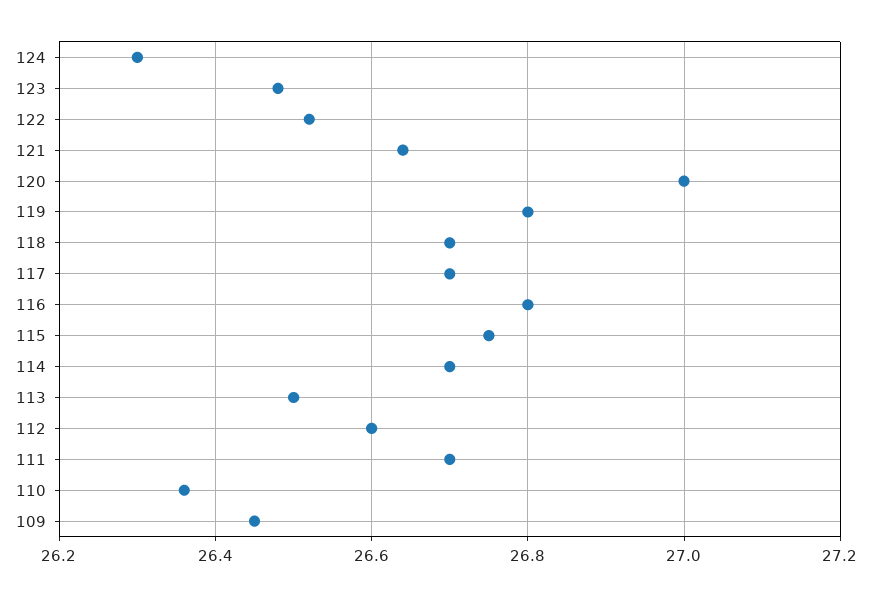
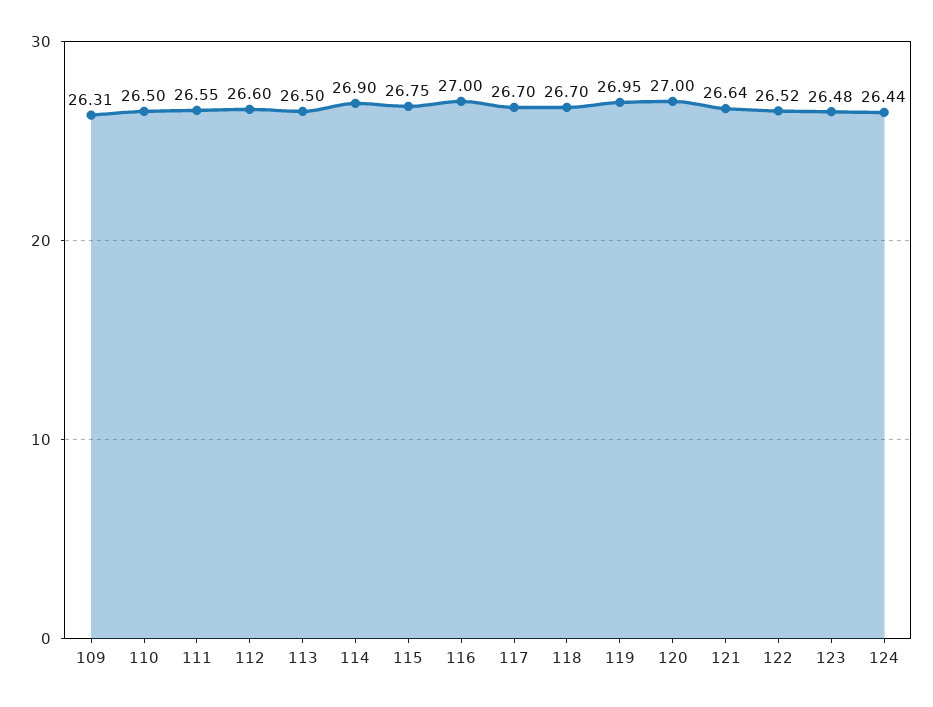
124: 26.3 -> 26.44
119: 26.8 -> 26.95
116: 26.8 -> 27
114: 26.7 -> 26.9
111: 26.7 -> 26.55
110: 26.35 -> 26.5
109: 26.45 -> 26.31

